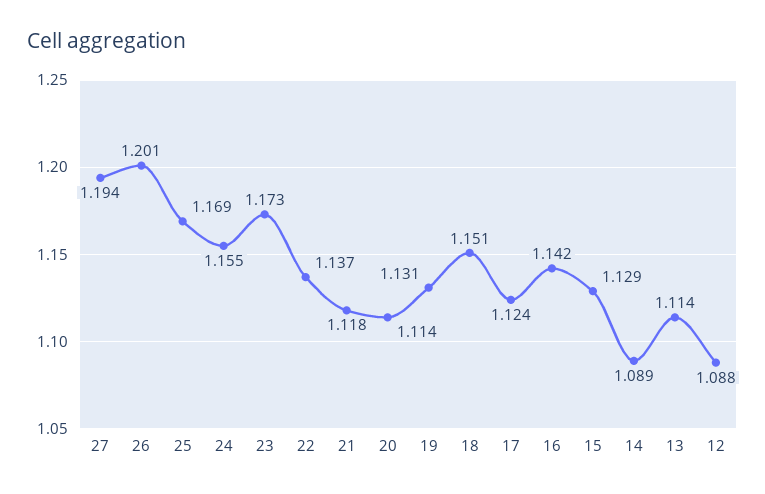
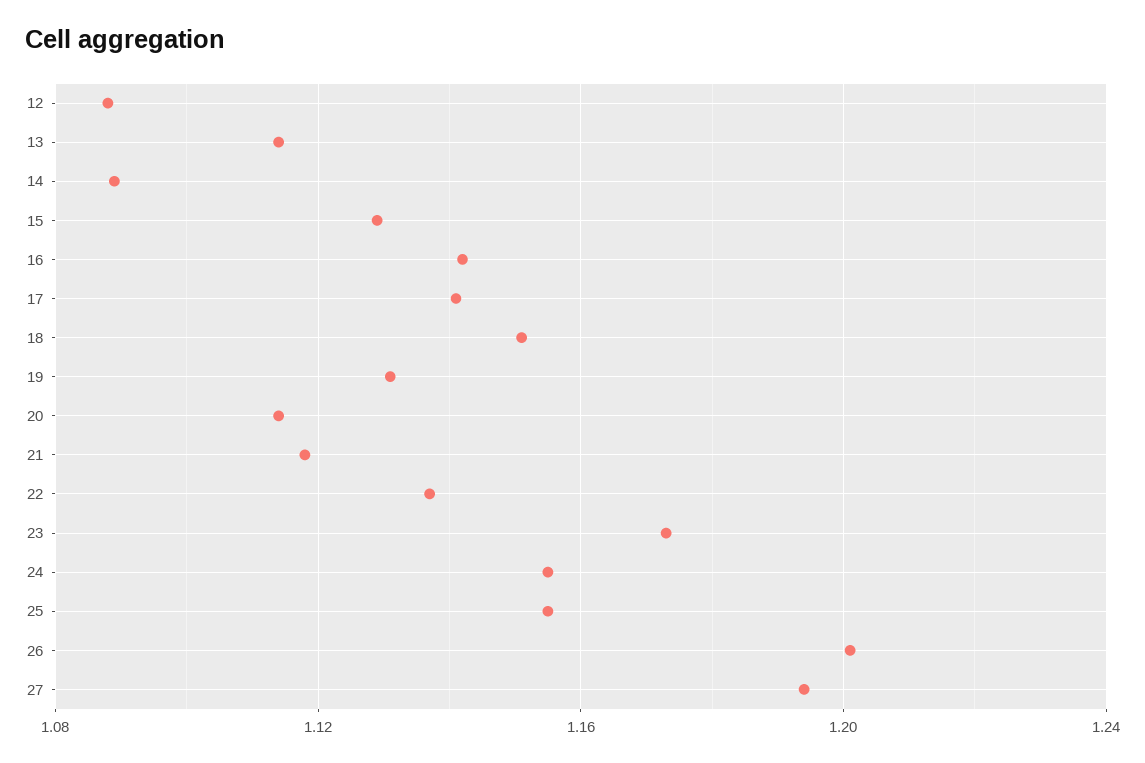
25: 1.169 -> 1.155
17: 1.124 -> 1.14

